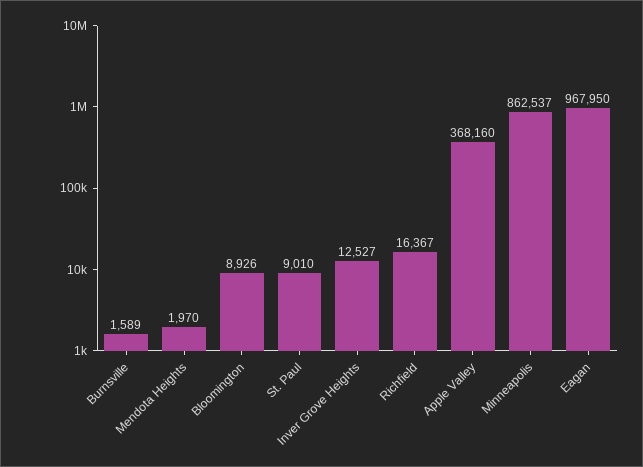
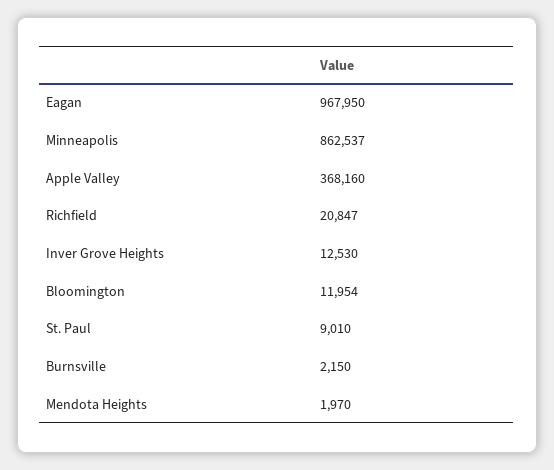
Burnsville: 1589 -> 2150
Bloomington: 8926 -> 11954
Inver Grove Heights: 12527 -> 12530
Richfield: 16367 -> 20847

